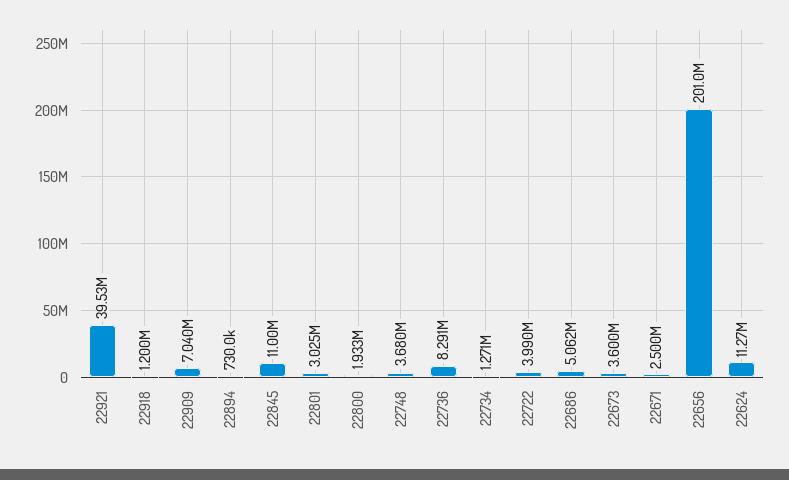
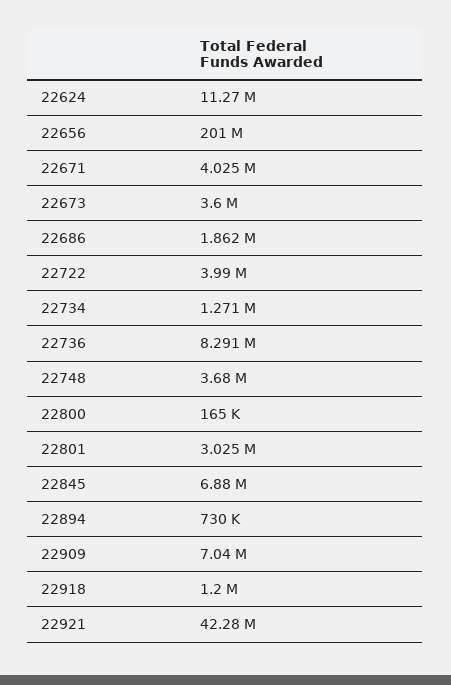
22921: 39530000 -> 42280000
22845: 11000000 -> 6880000
22800: 1933000 -> 165000
22686: 5062000 -> 1862000
22671: 2500000 -> 4025000

